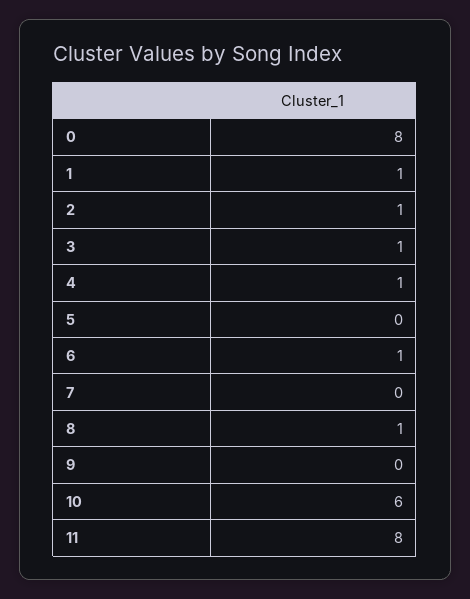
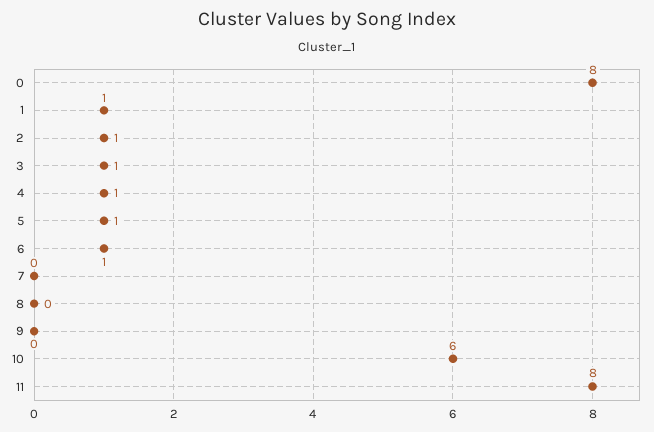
5: 0 -> 1
8: 1 -> 0

